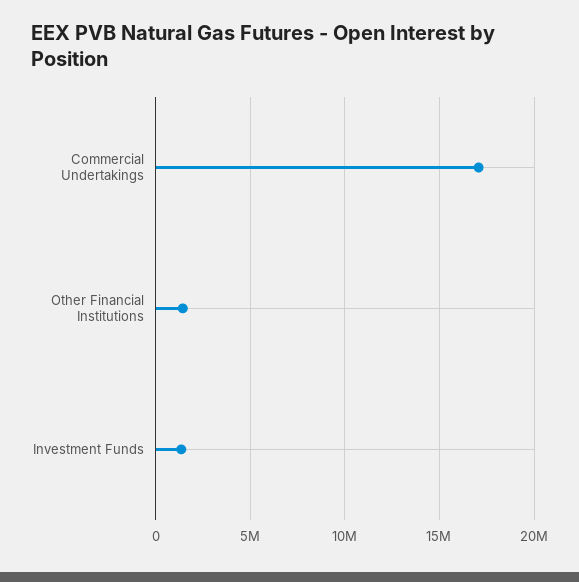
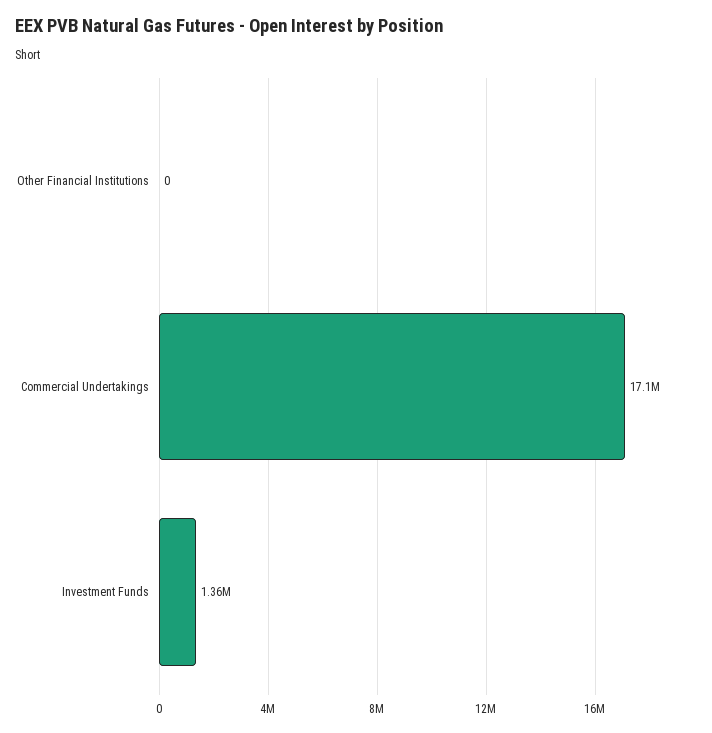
Other Financial Institutions: 1500000 -> 0

